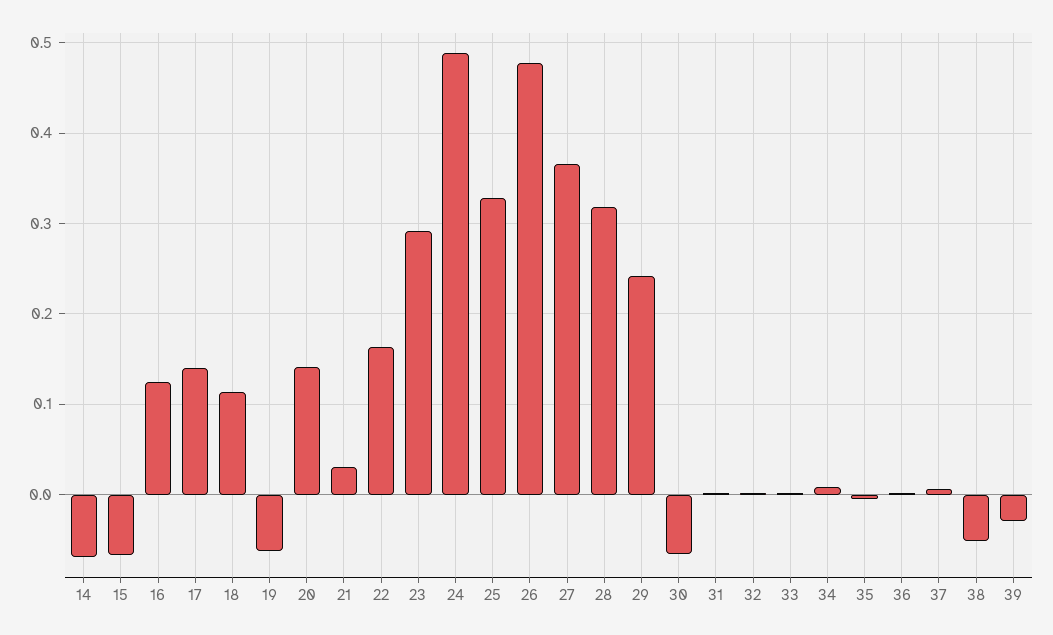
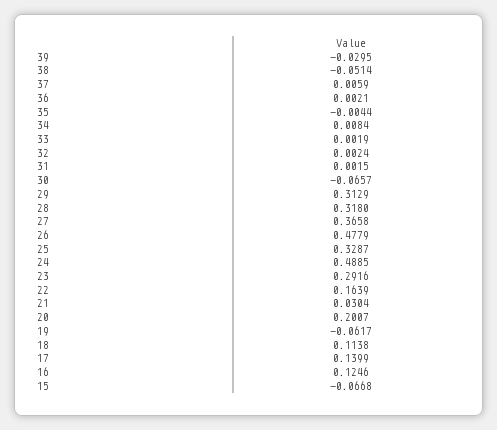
14: -0.07 -> none
20: 0.14 -> 0.2007
29: 0.24 -> 0.3129

